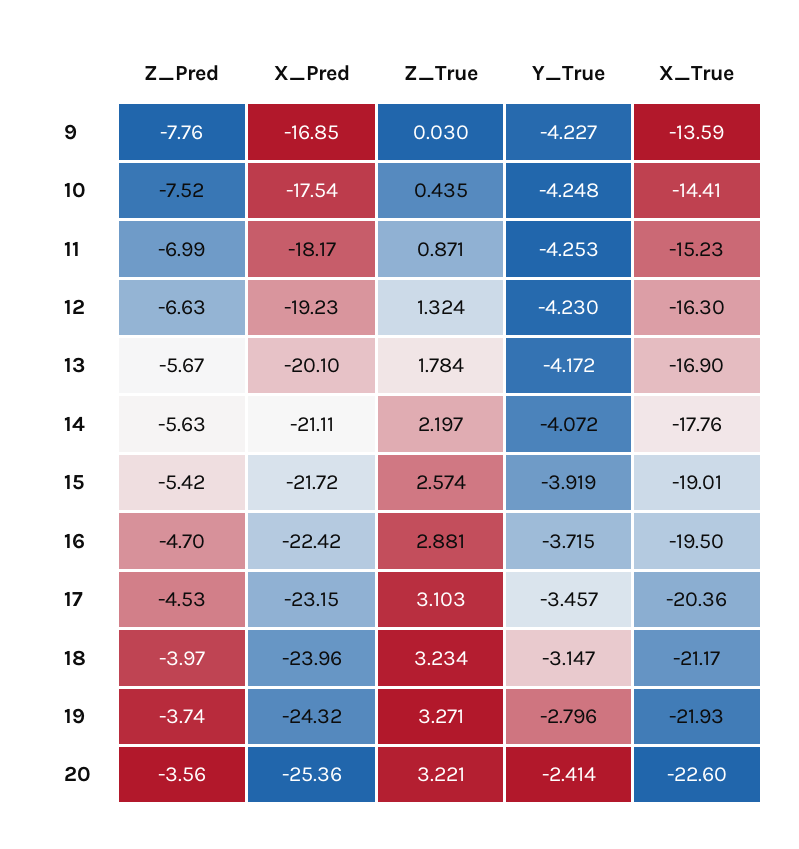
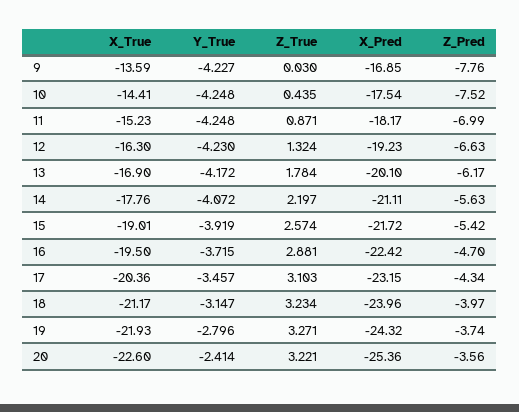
Y_True, 11: -4.253 -> -4.248
Z_Pred, 13: -5.67 -> -6.17
Z_Pred, 17: -4.53 -> -4.34

